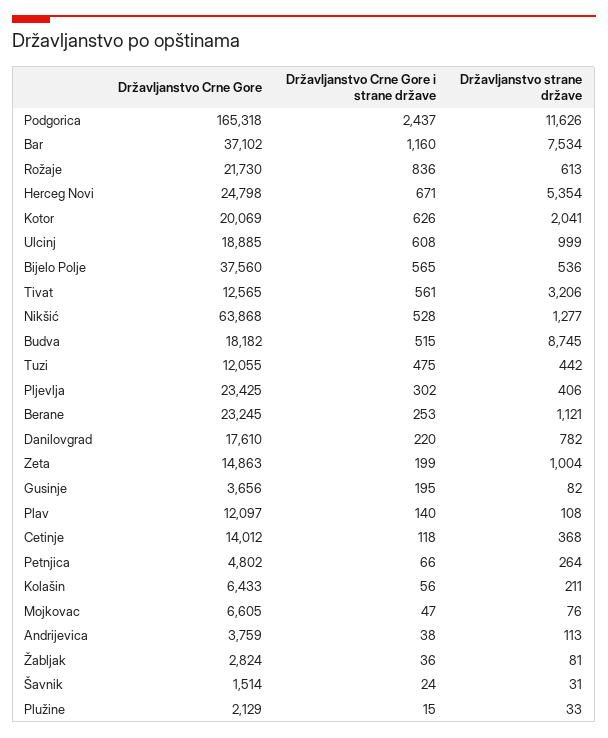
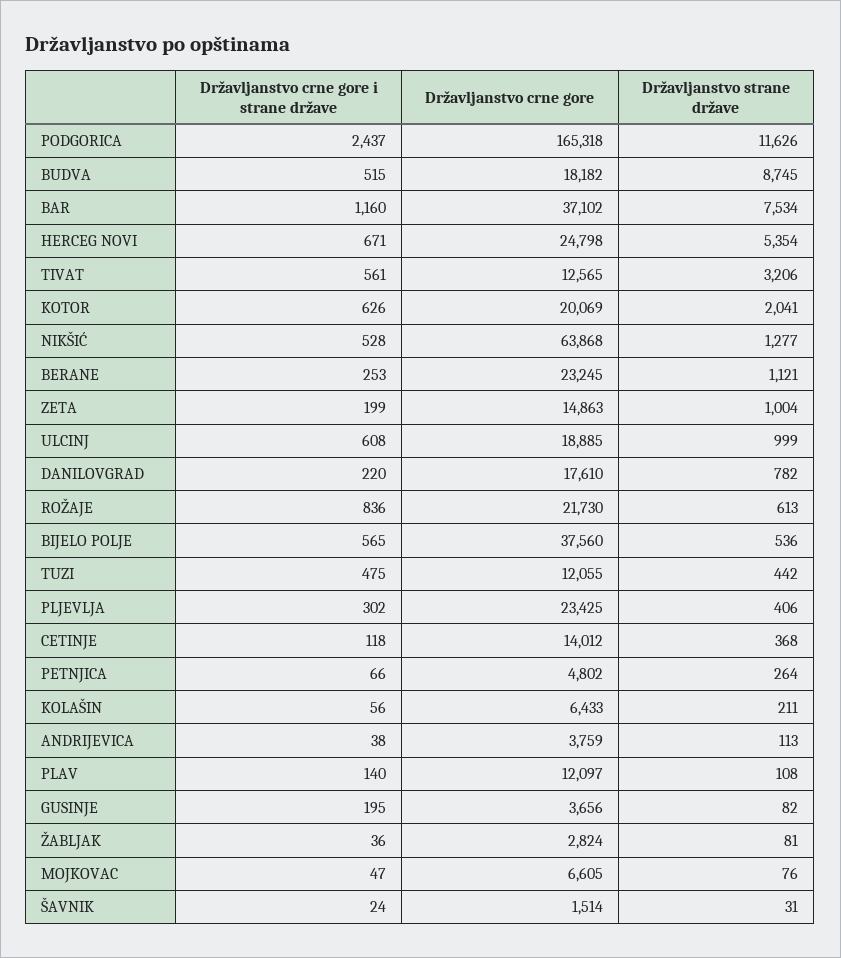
Državljanstvo Crne Gore, Plužine: 2129 -> none
Državljanstvo Crne Gore i strane države, Plužine: 15 -> none
Državljanstvo strane države, Plužine: 33 -> none

